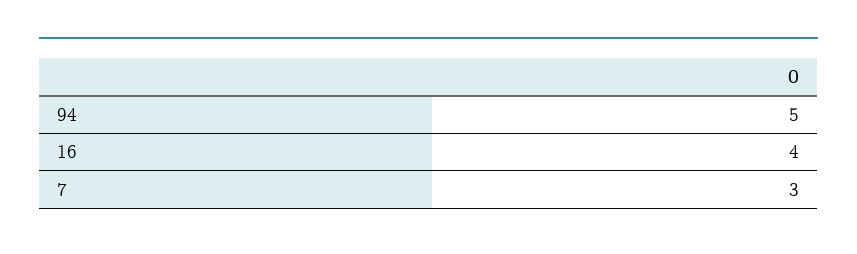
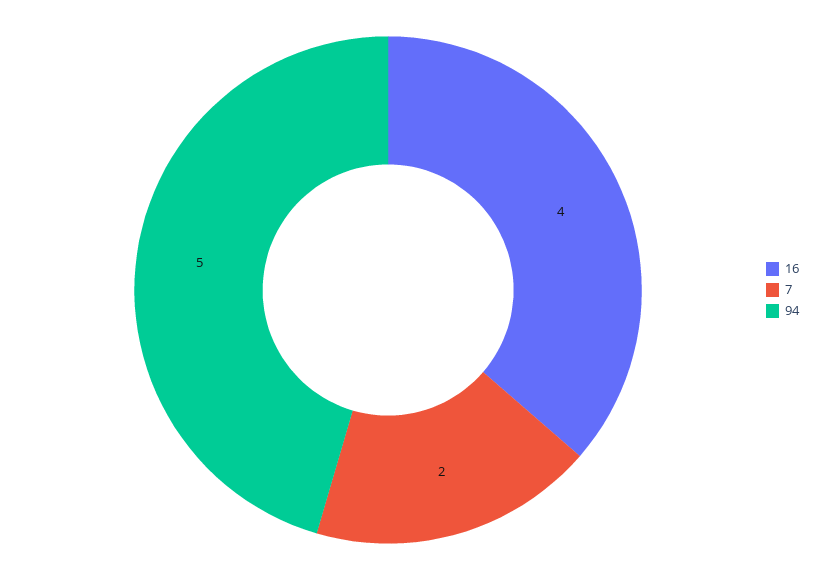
7: 3 -> 2

